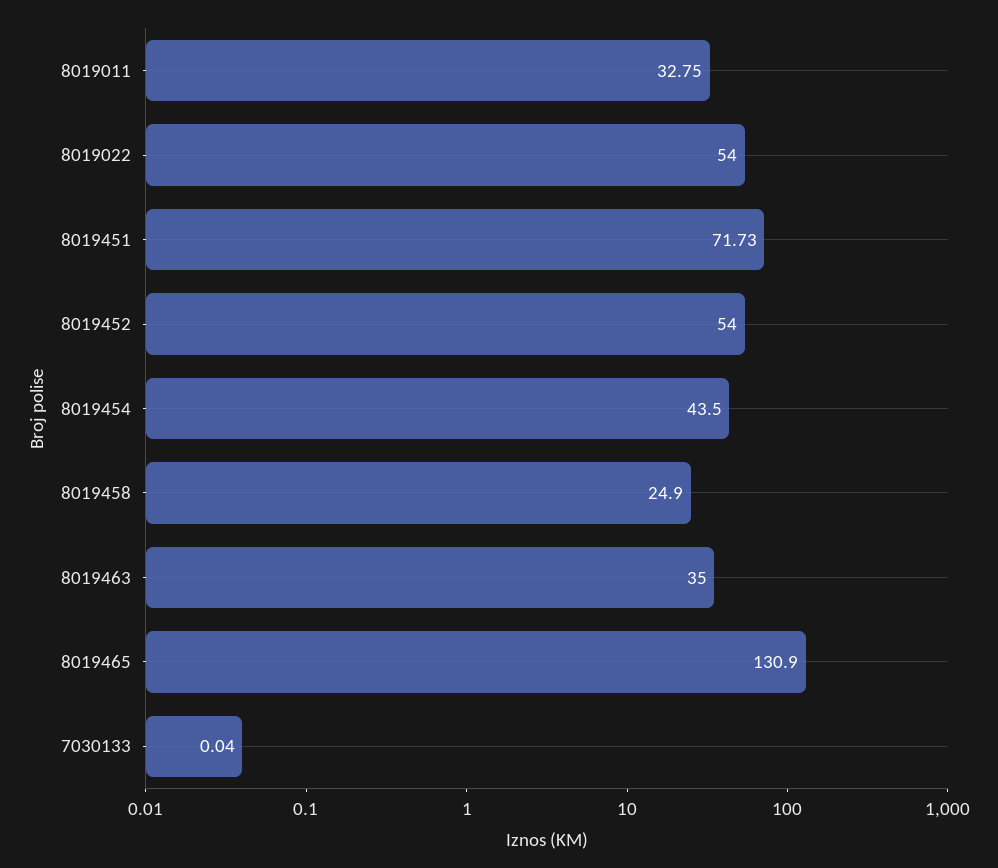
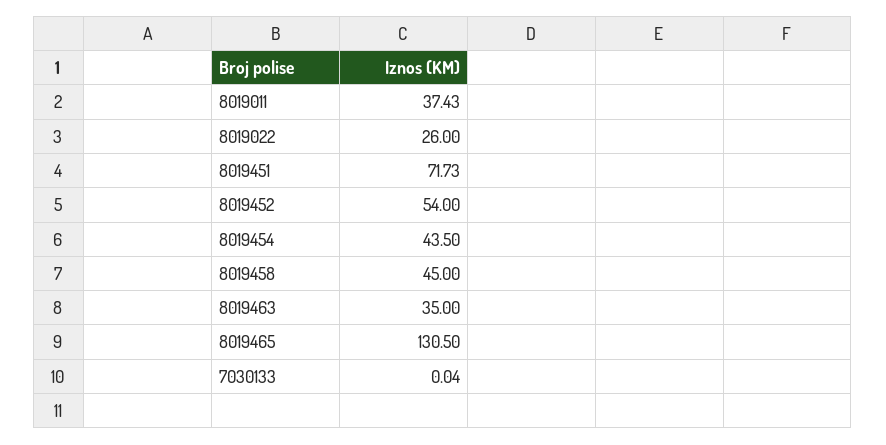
8019011: 32.75 -> 37.43
8019022: 54 -> 26
8019458: 24.9 -> 45
8019465: 130.9 -> 130.5

